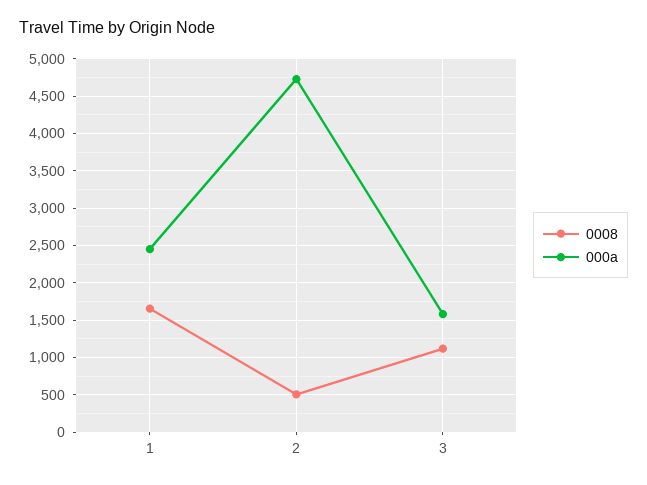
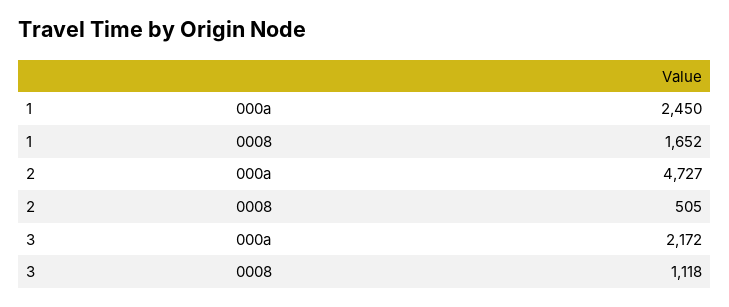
000a, 3: 1600 -> 2172

